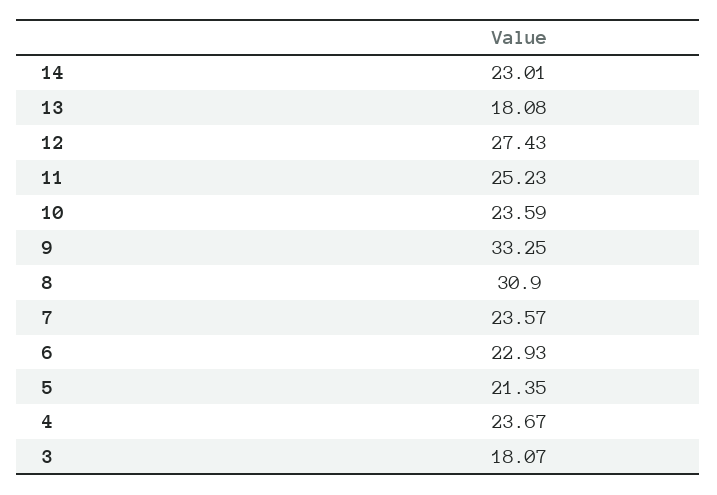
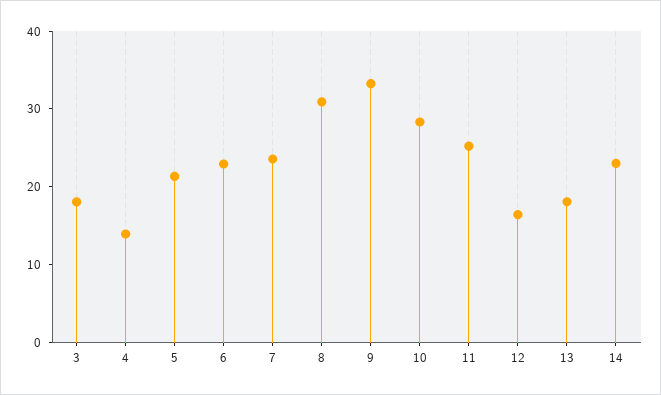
12: 27.43 -> 16
10: 23.59 -> 28
4: 23.67 -> 14

